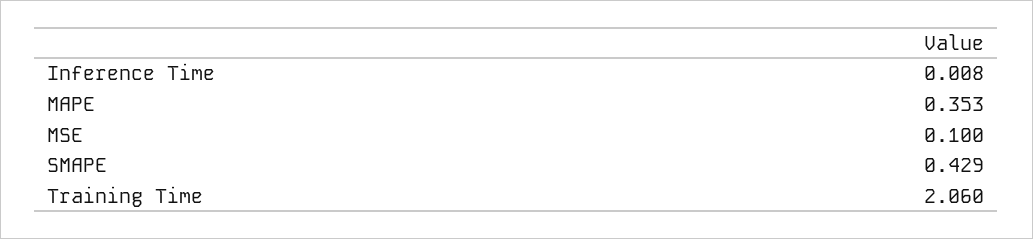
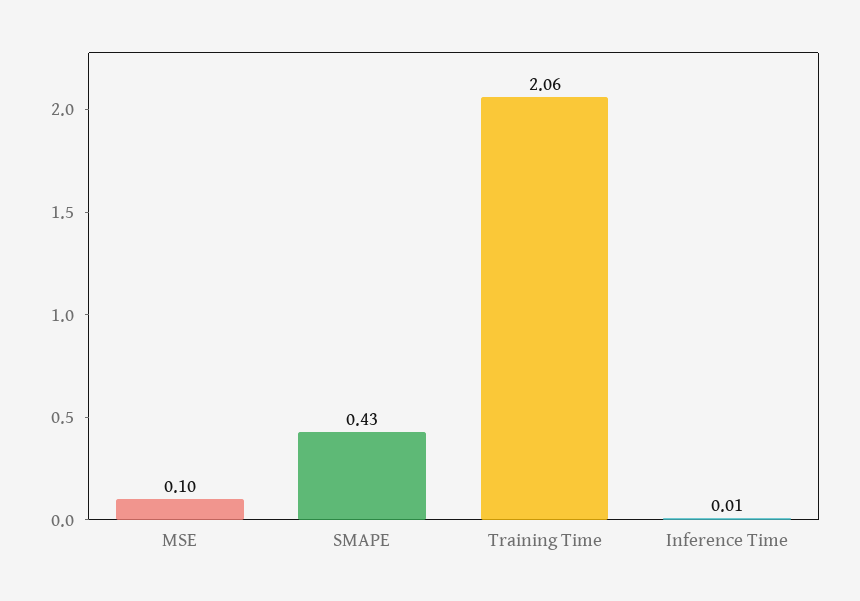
MAPE: 0.353 -> none

